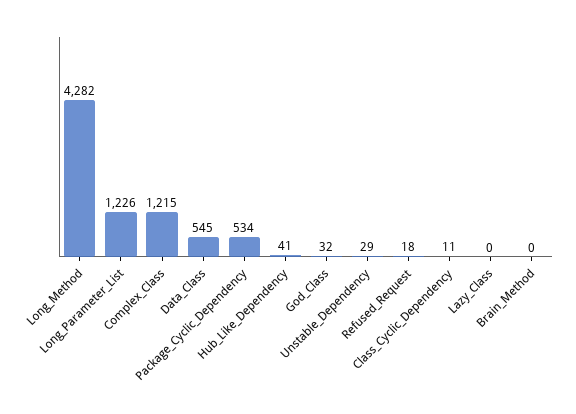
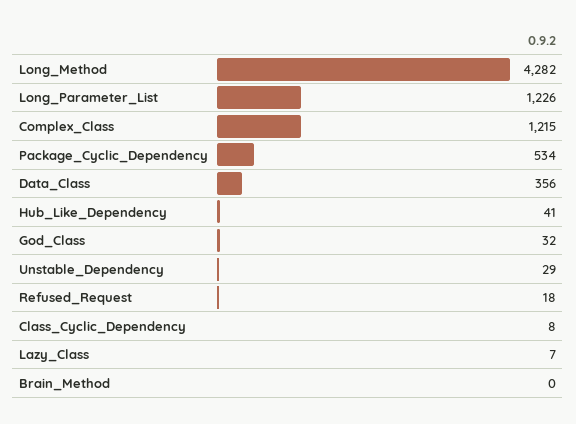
Data_Class: 545 -> 356
Class_Cyclic_Dependency: 11 -> 8
Lazy_Class: 0 -> 7

